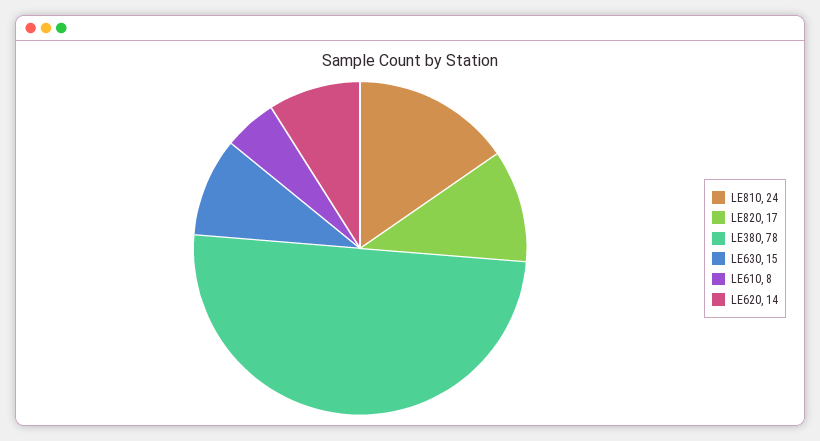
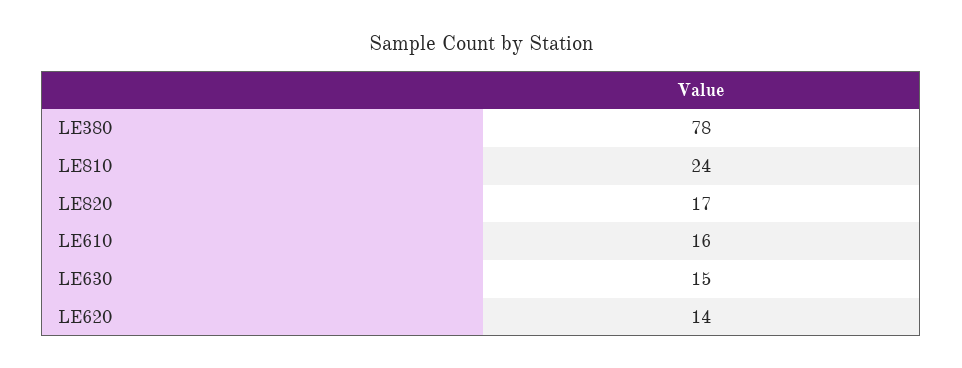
LE610: 8 -> 16

